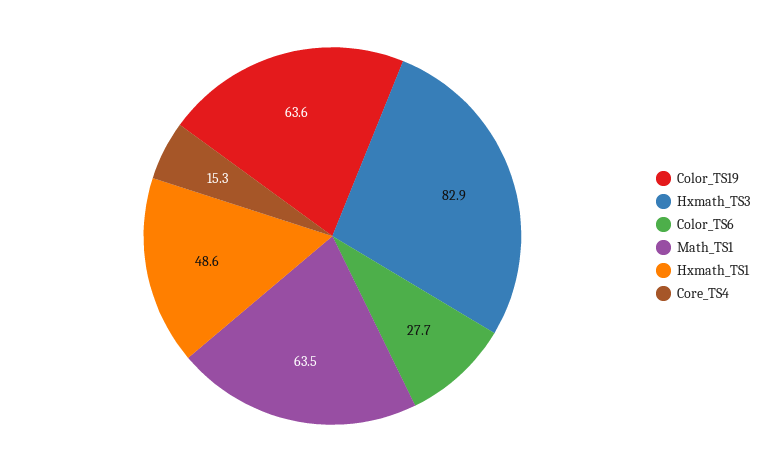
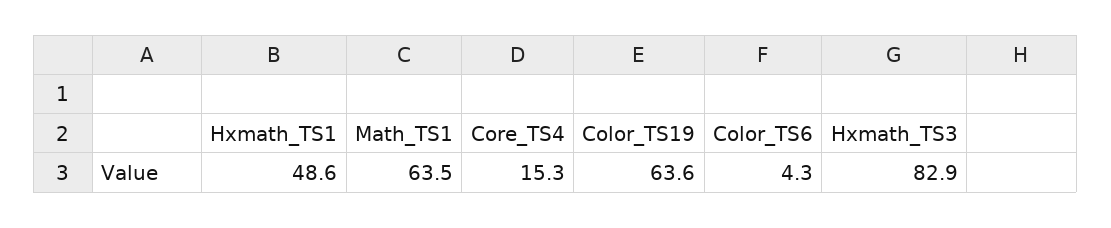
Color_TS6: 27.7 -> 4.3

